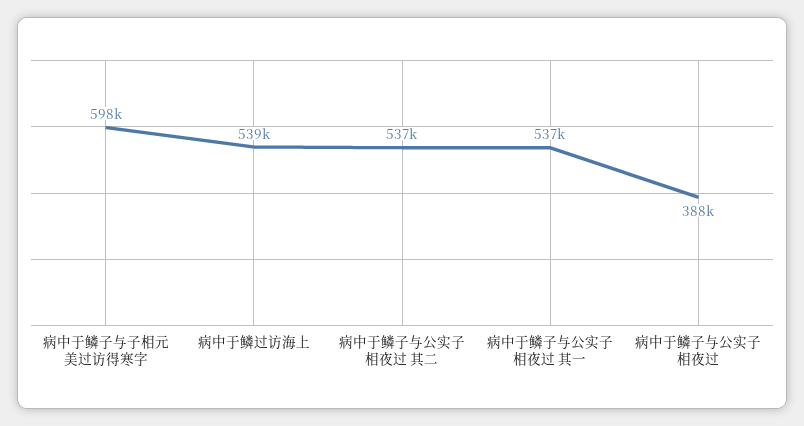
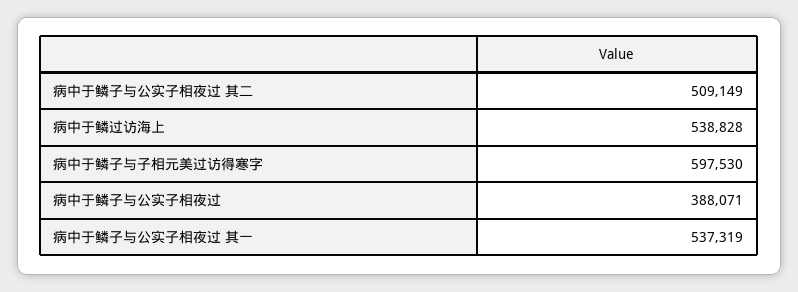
病中于鳞子与公实子相夜过 其二: 537000 -> 509149

